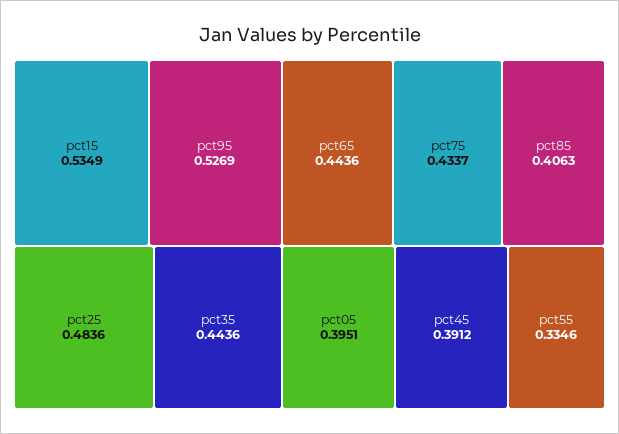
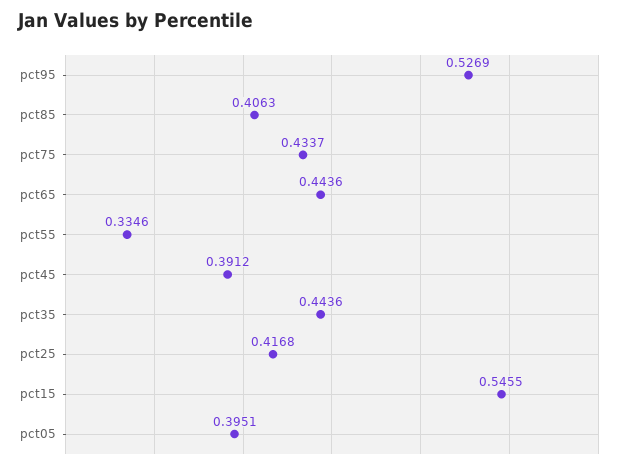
pct15: 0.5349 -> 0.5455
pct25: 0.4836 -> 0.4168

